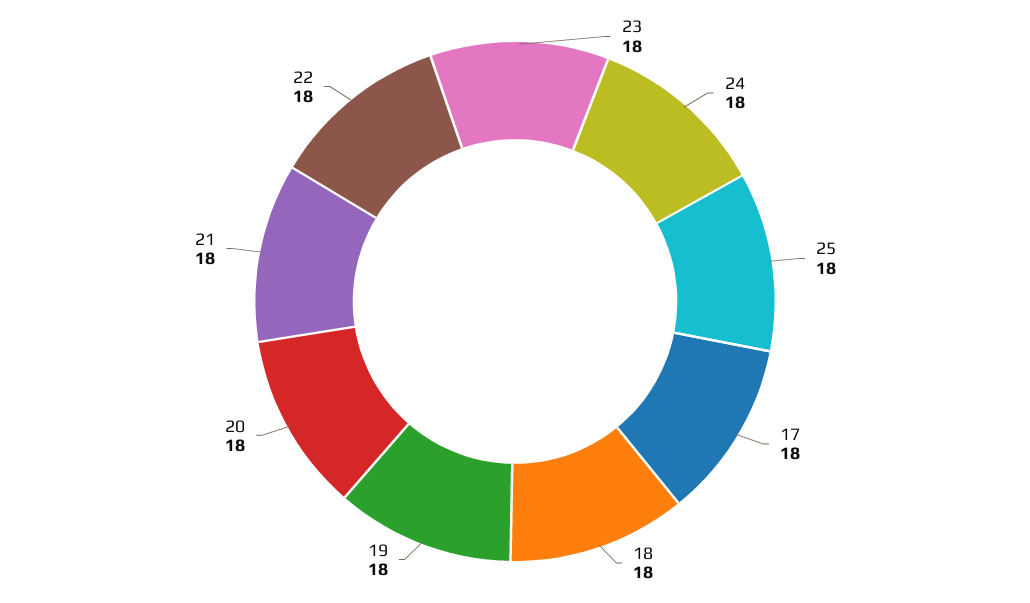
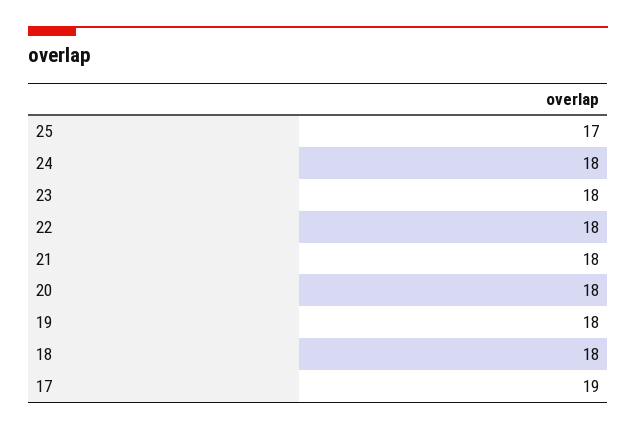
25: 18 -> 17
17: 18 -> 19

